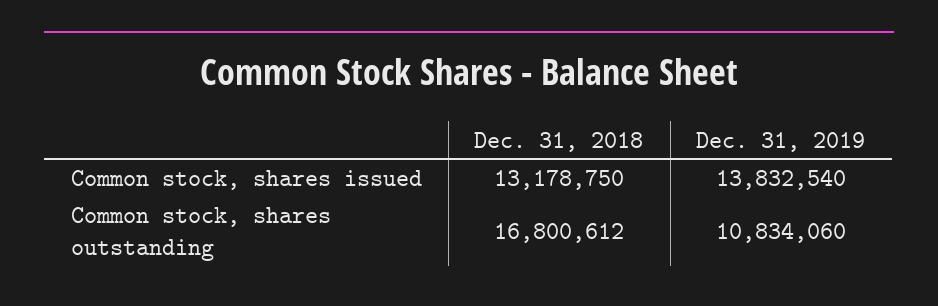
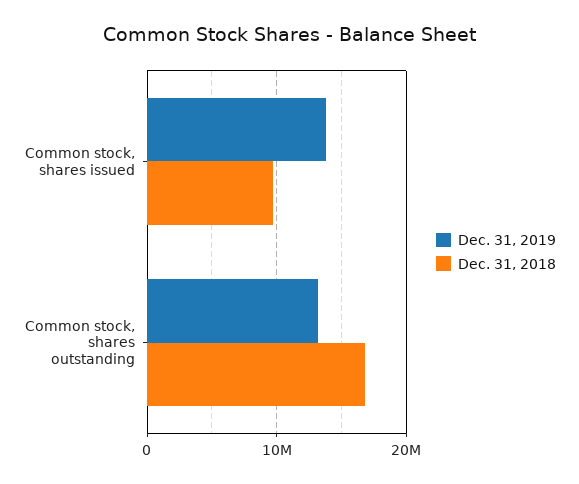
Dec. 31, 2018, Common stock, shares issued: 13178750 -> 10000000
Dec. 31, 2019, Common stock, shares outstanding: 10834060 -> 13000000

